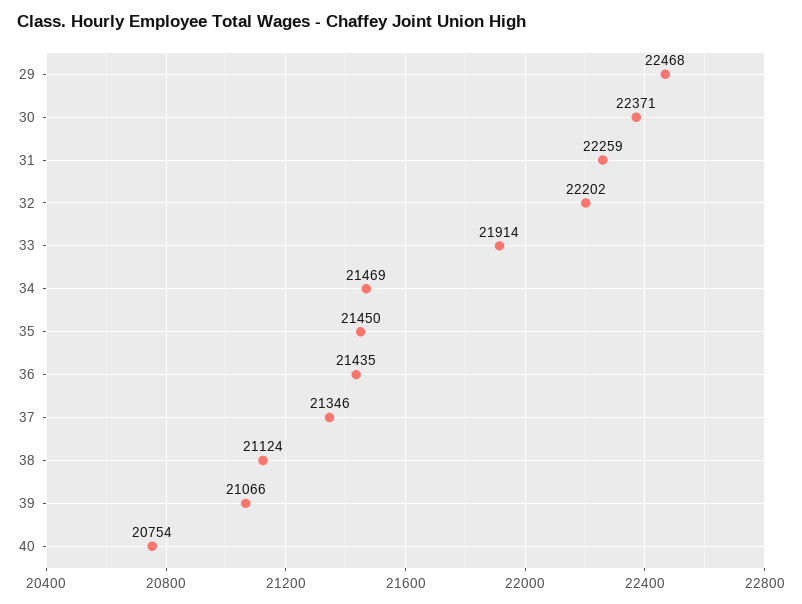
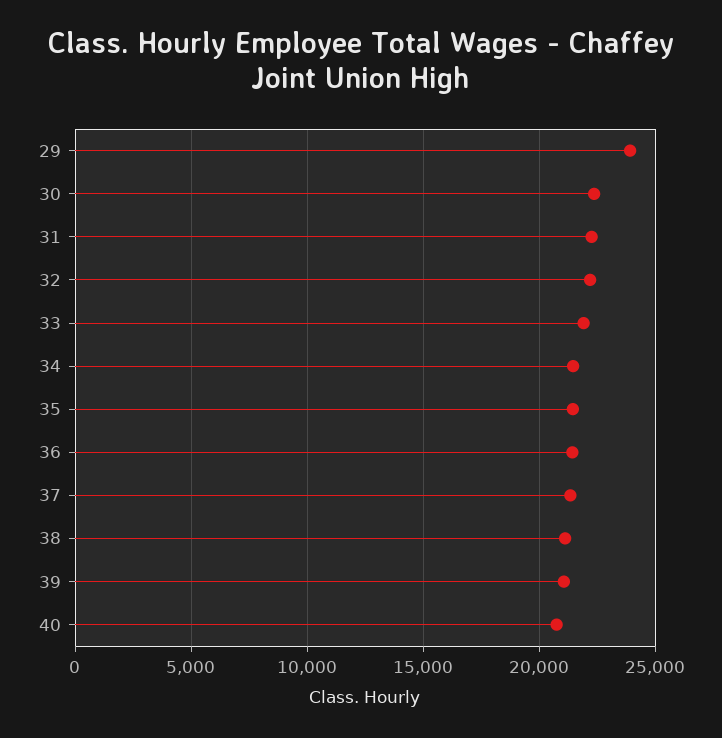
29: 22468 -> 24000

